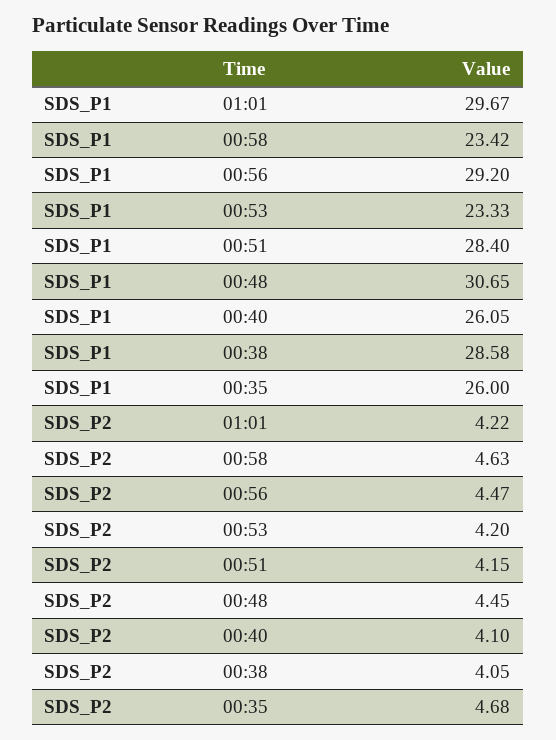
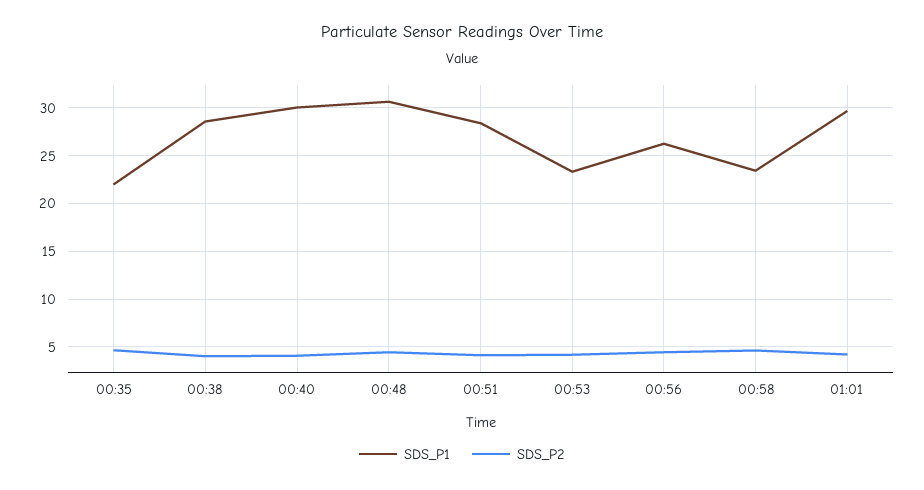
SDS_P1, 00:56: 29.2 -> 26
SDS_P1, 00:40: 26.05 -> 30
SDS_P1, 00:35: 26 -> 22

